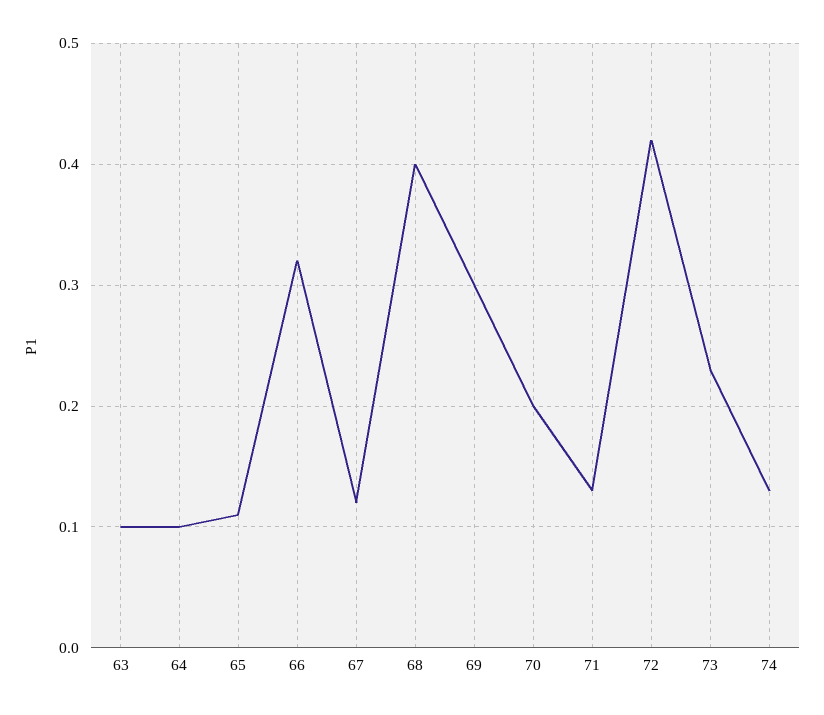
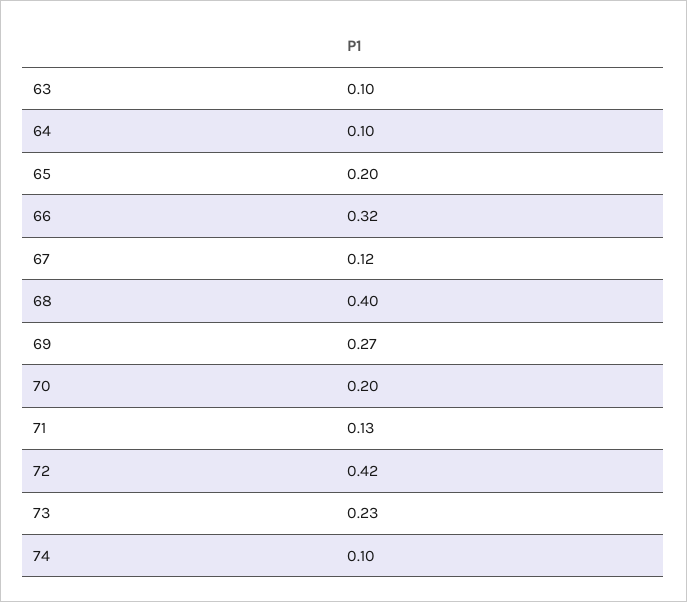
65: 0.11 -> 0.2
69: 0.3 -> 0.27
74: 0.13 -> 0.1

